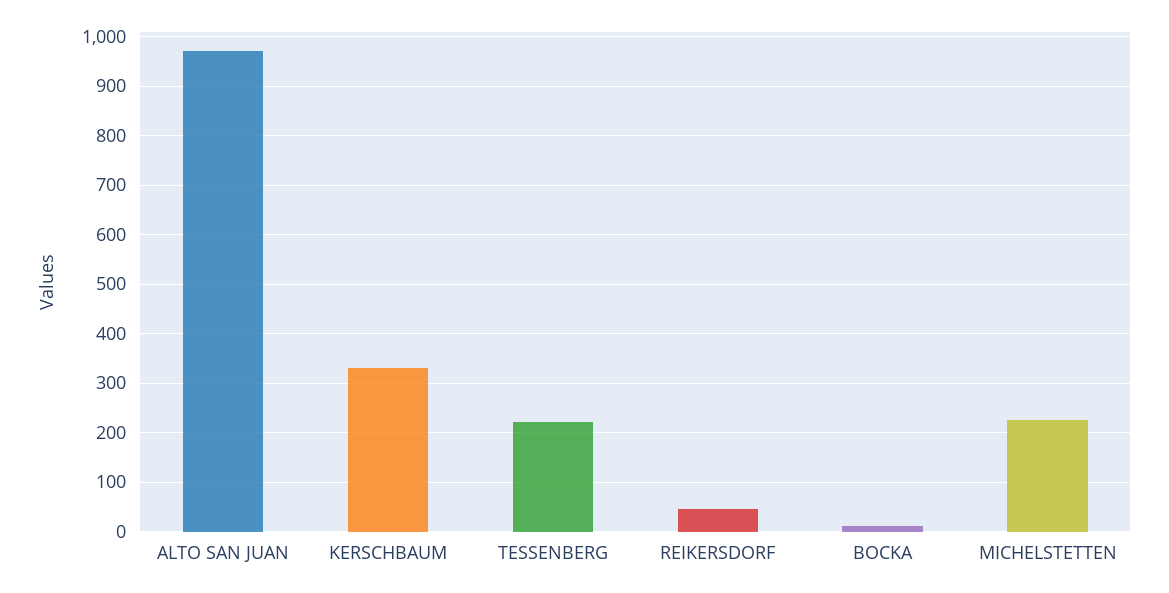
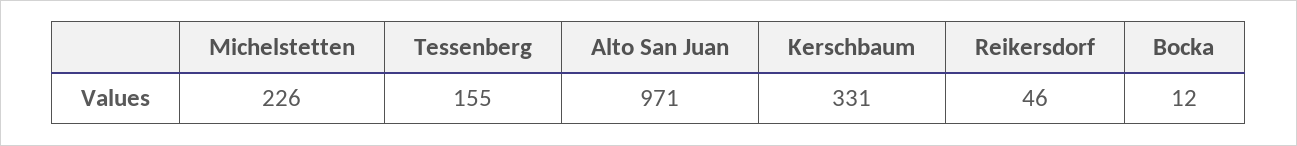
TESSENBERG: 220 -> 155

